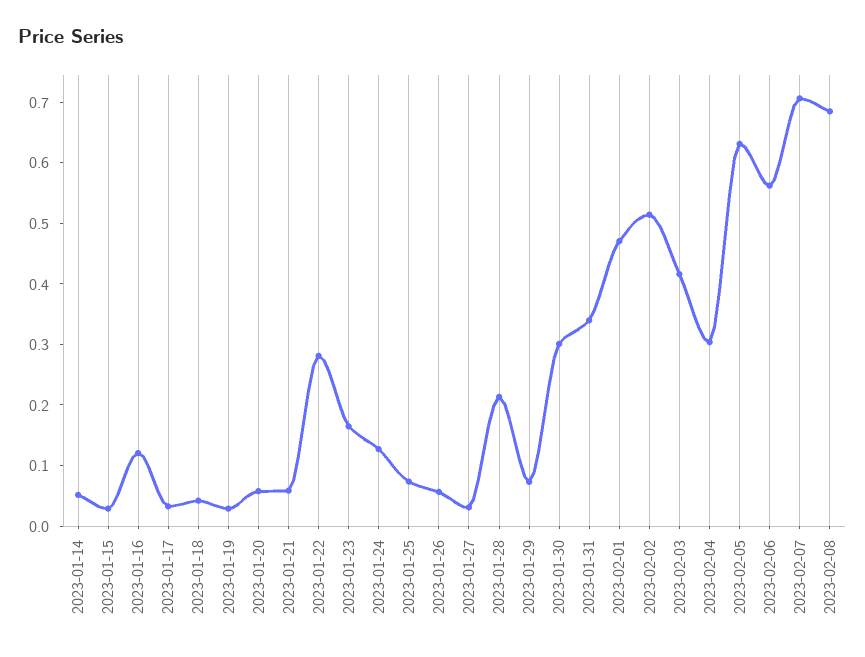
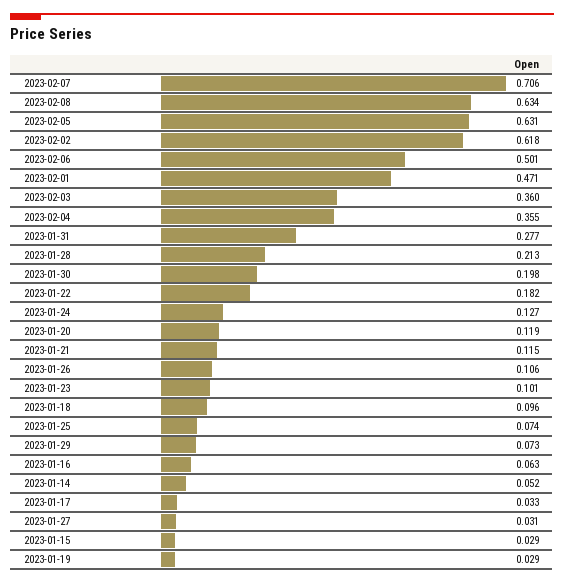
2023-01-16: 0.12 -> 0.063
2023-01-18: 0.04 -> 0.096
2023-01-20: 0.06 -> 0.119
2023-01-21: 0.06 -> 0.115
2023-01-22: 0.28 -> 0.182
2023-01-23: 0.16 -> 0.101
2023-01-26: 0.06 -> 0.106
2023-01-30: 0.3 -> 0.198
2023-01-31: 0.34 -> 0.277
2023-02-02: 0.52 -> 0.618
2023-02-03: 0.42 -> 0.36
2023-02-04: 0.3 -> 0.355
2023-02-06: 0.56 -> 0.501
2023-02-08: 0.68 -> 0.634

